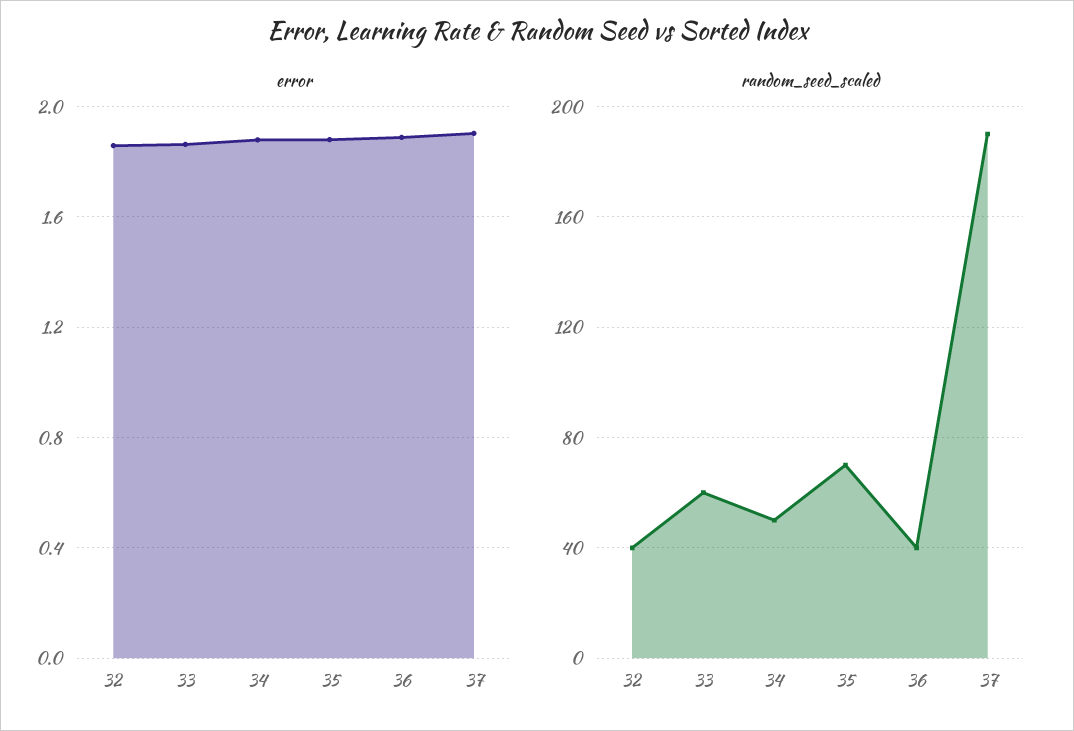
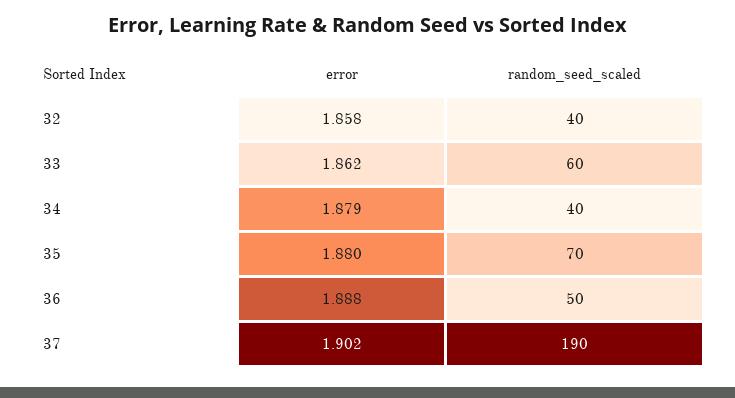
random_seed_scaled, 34: 50 -> 40
random_seed_scaled, 36: 40 -> 50

